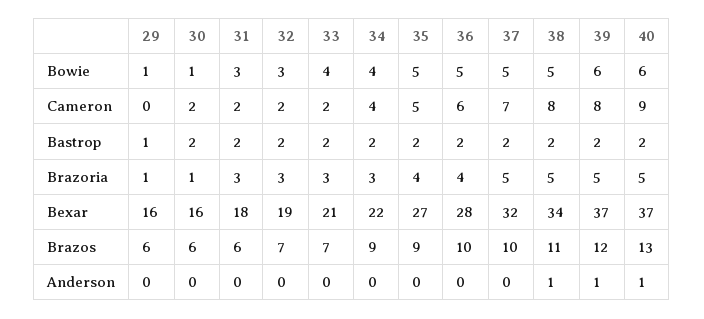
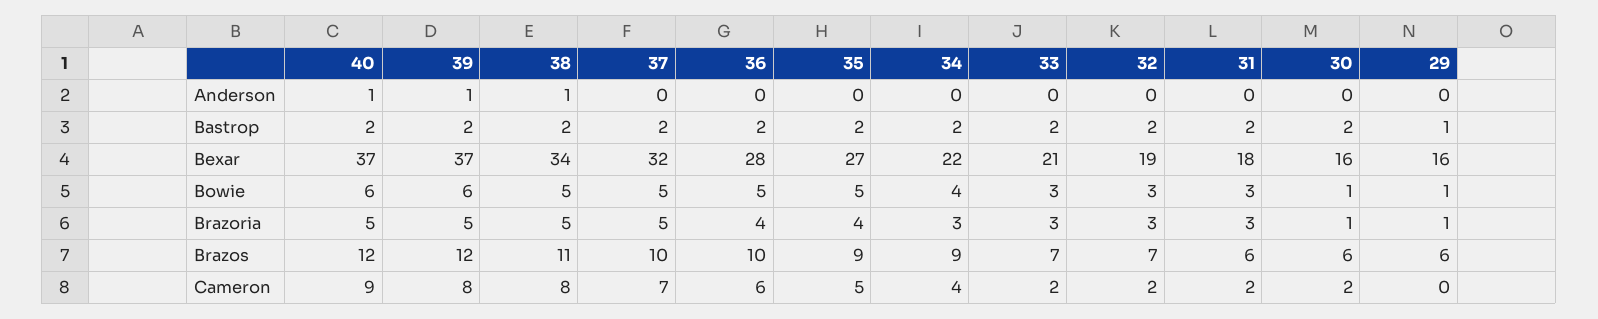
33, Bowie: 4 -> 3
40, Brazos: 13 -> 12

